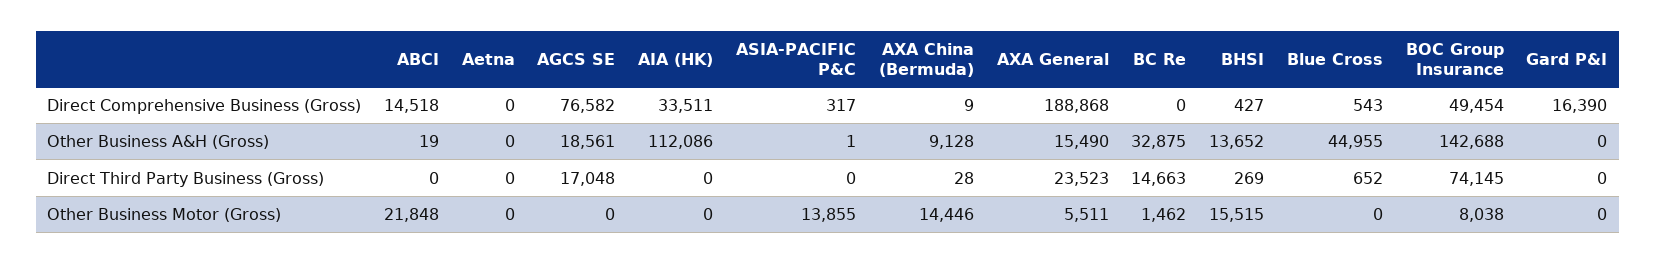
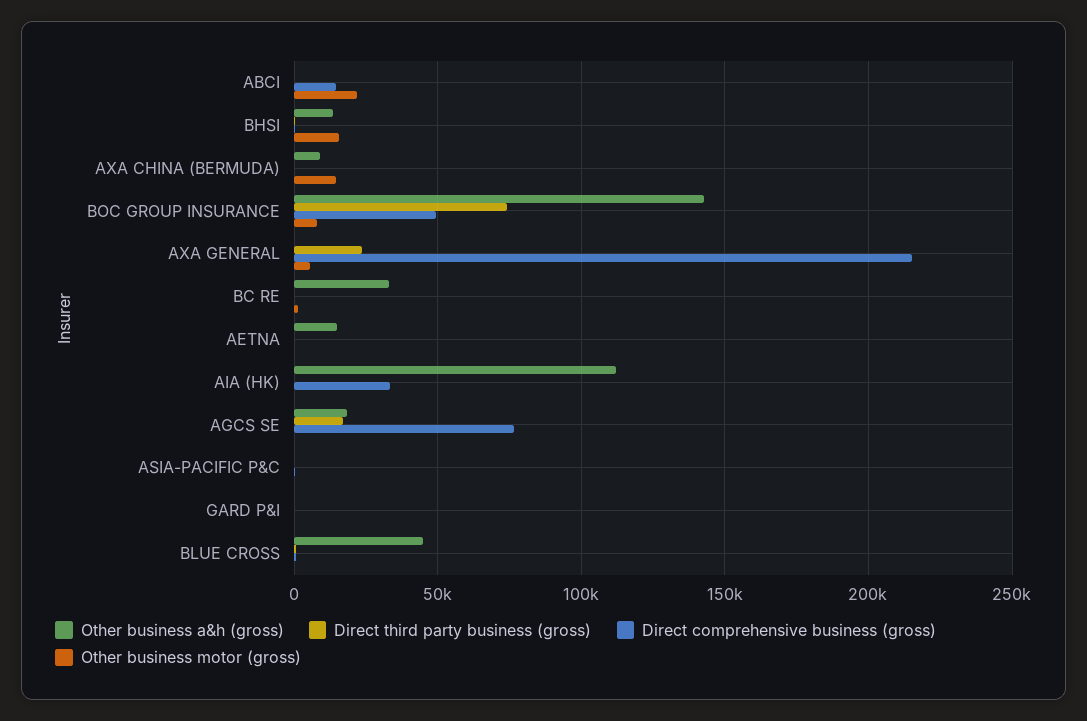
Direct Comprehensive Business (Gross), AXA General: 188868 -> 215000
Direct Comprehensive Business (Gross), Gard P&I: 16390 -> 0
Other Business A&H (Gross), Aetna: 0 -> 15000
Other Business A&H (Gross), AXA General: 15490 -> 0
Direct Third Party Business (Gross), BC Re: 14663 -> 0
Other Business Motor (Gross), ASIA-PACIFIC P&C: 13855 -> 0

